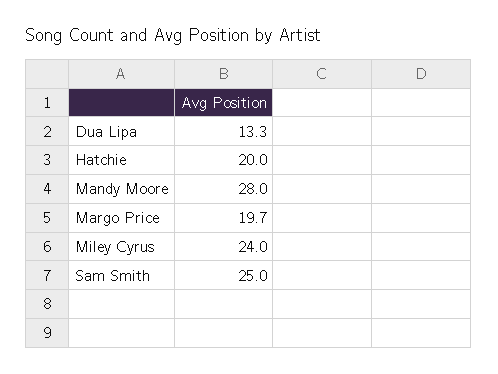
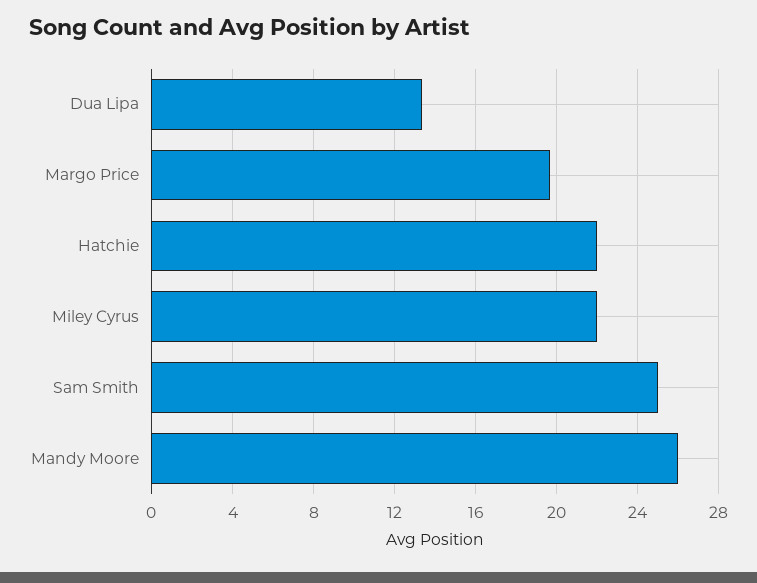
Hatchie: 20 -> 22
Mandy Moore: 28 -> 26
Miley Cyrus: 24 -> 22

